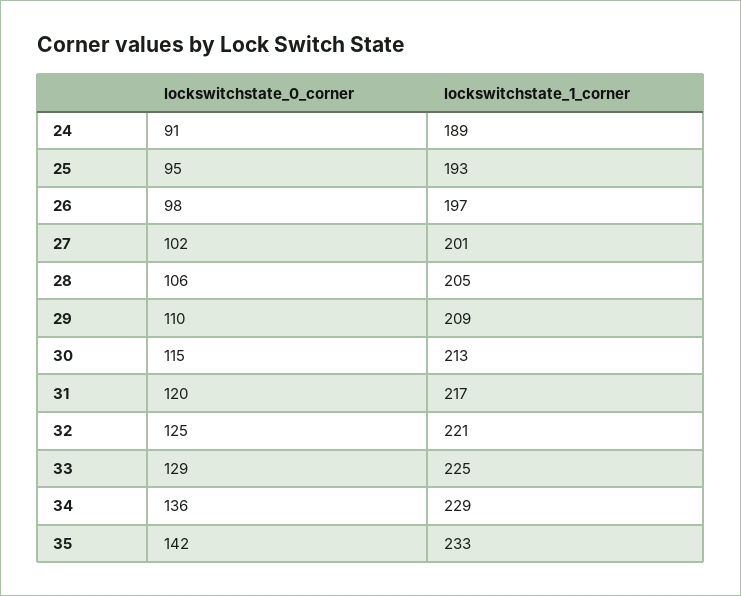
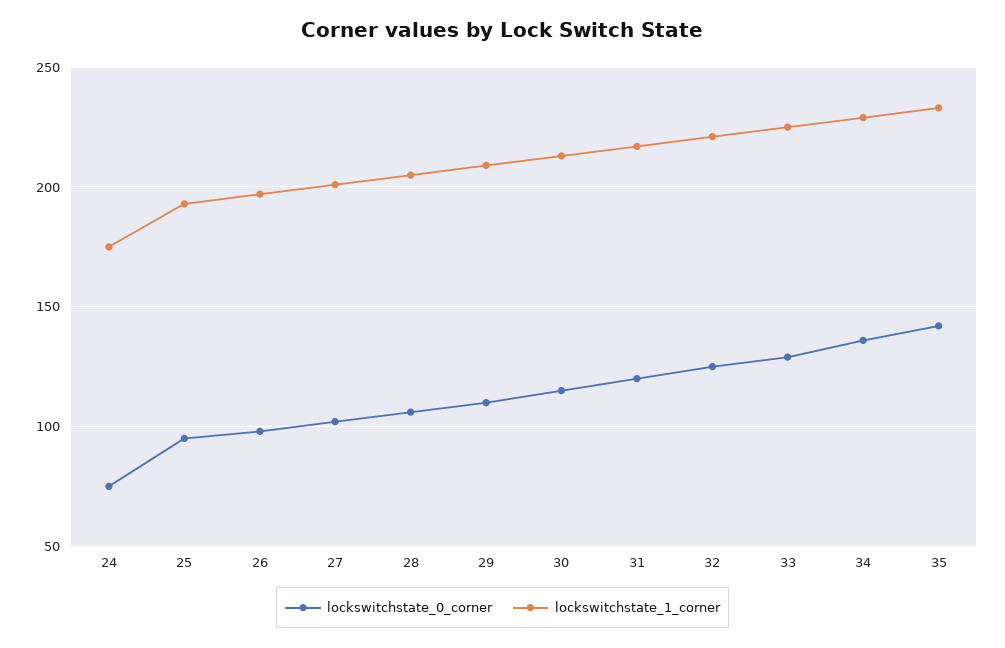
lockswitchstate_0_corner, 24: 91 -> 75
lockswitchstate_1_corner, 24: 189 -> 175

